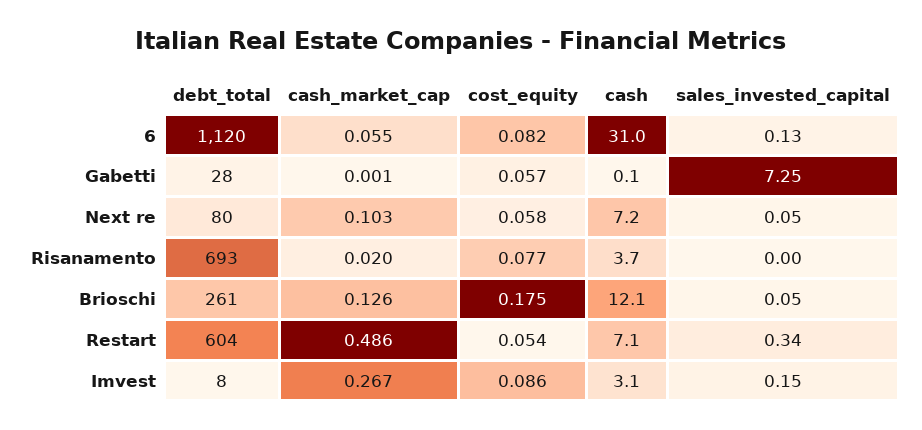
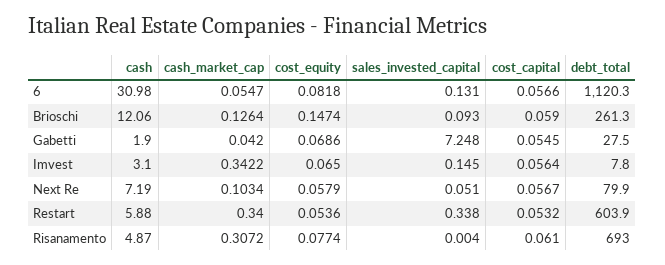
cash_market_cap, Gabetti: 0.001 -> 0.042
cost_equity, Gabetti: 0.057 -> 0.0686
cash, Gabetti: 0.1 -> 1.9
cash_market_cap, Risanamento: 0.02 -> 0.3072
cash, Risanamento: 3.7 -> 4.87
cost_equity, Brioschi: 0.175 -> 0.1474
sales_invested_capital, Brioschi: 0.05 -> 0.093
cash_market_cap, Restart: 0.486 -> 0.34
cash, Restart: 7.1 -> 5.88
cash_market_cap, Imvest: 0.267 -> 0.3422
cost_equity, Imvest: 0.086 -> 0.065
cost_capital, 6: none -> 0.0566
cost_capital, Brioschi: none -> 0.059
cost_capital, Gabetti: none -> 0.0545
cost_capital, Imvest: none -> 0.0564
cost_capital, Next re: none -> 0.0567
cost_capital, Restart: none -> 0.0532
cost_capital, Risanamento: none -> 0.061

